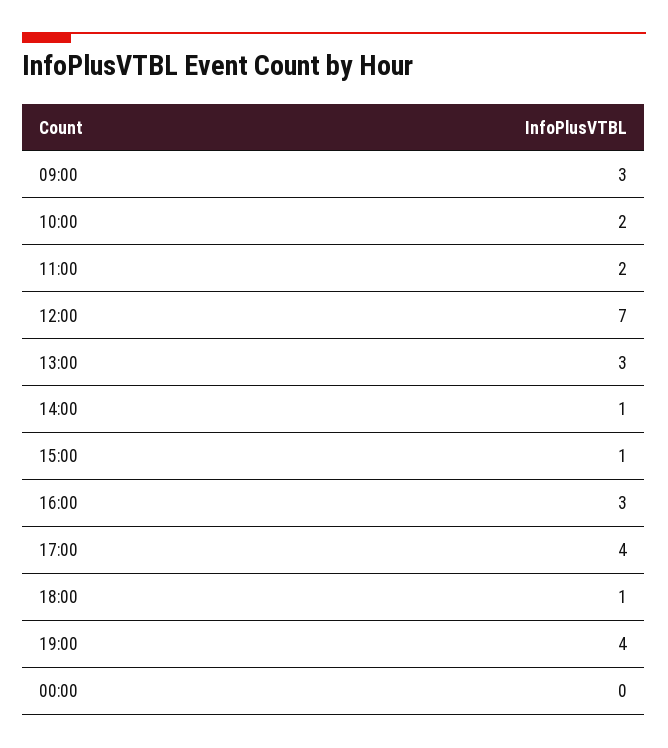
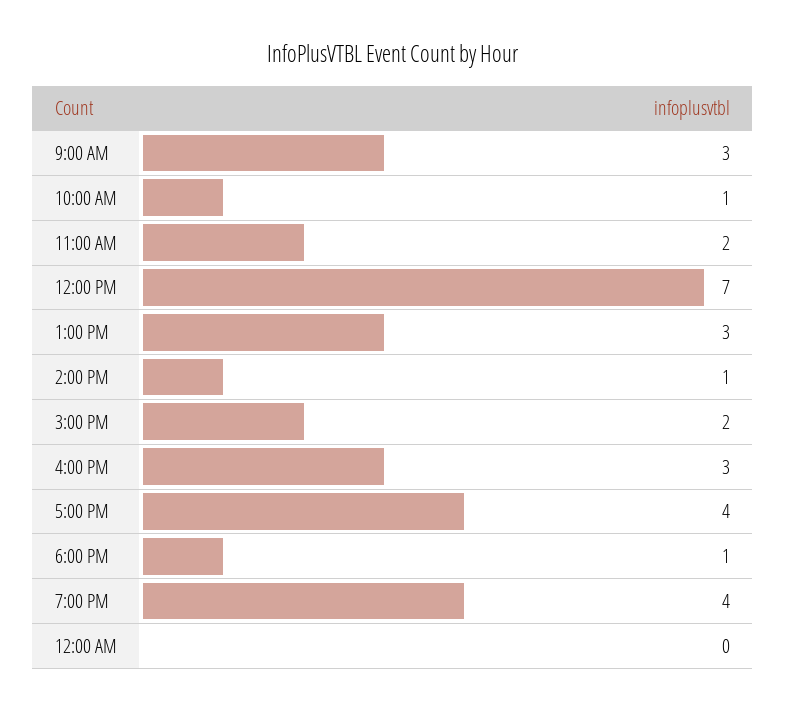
10:00: 2 -> 1
15:00: 1 -> 2

